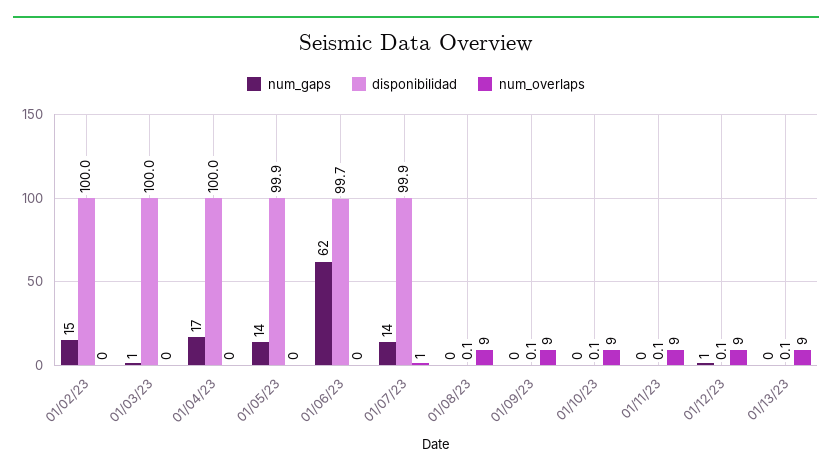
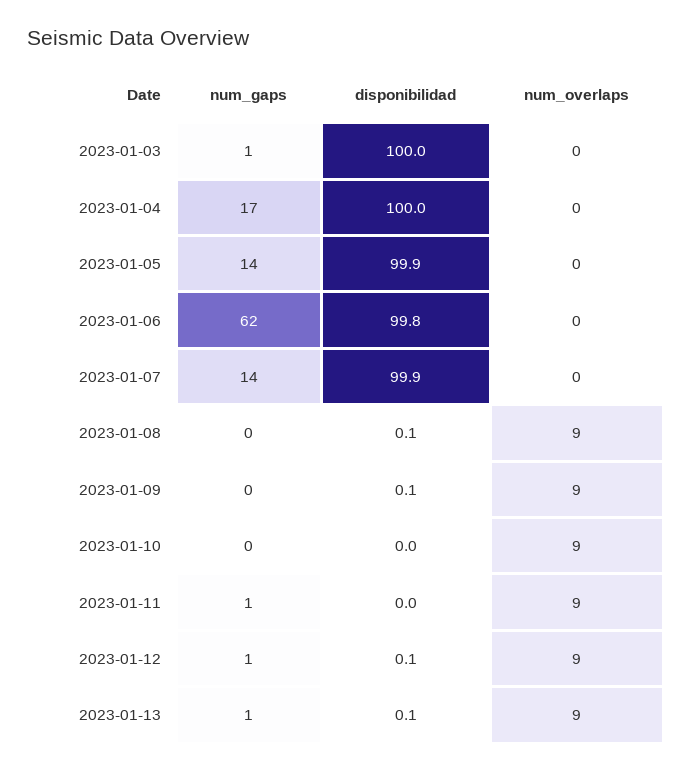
num_gaps, 01/02/23: 15 -> none
disponibilidad, 01/02/23: 100 -> none
num_overlaps, 01/02/23: 0 -> none
disponibilidad, 01/06/23: 99.7 -> 99.8
num_overlaps, 01/07/23: 1 -> 0
disponibilidad, 01/10/23: 0.1 -> 0
num_gaps, 01/11/23: 0 -> 1
disponibilidad, 01/11/23: 0.1 -> 0
num_gaps, 01/13/23: 0 -> 1

